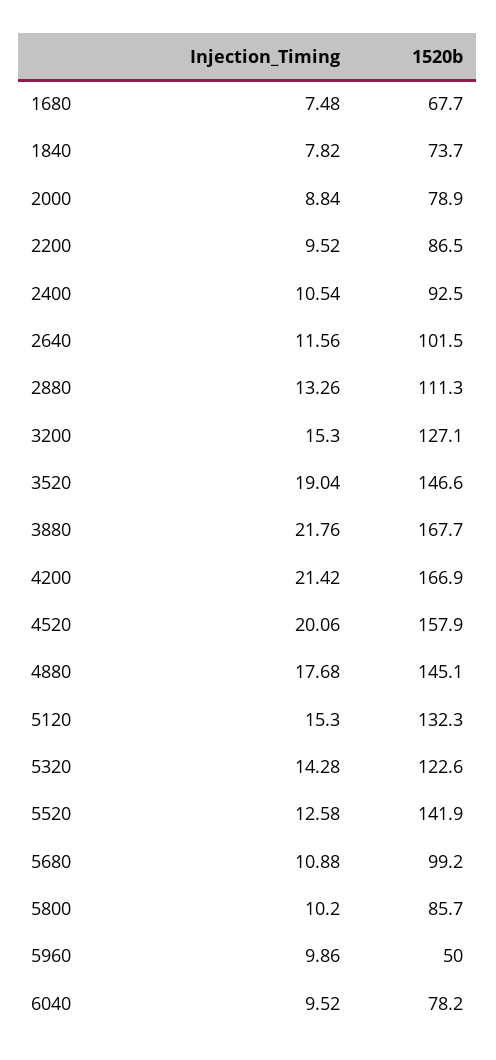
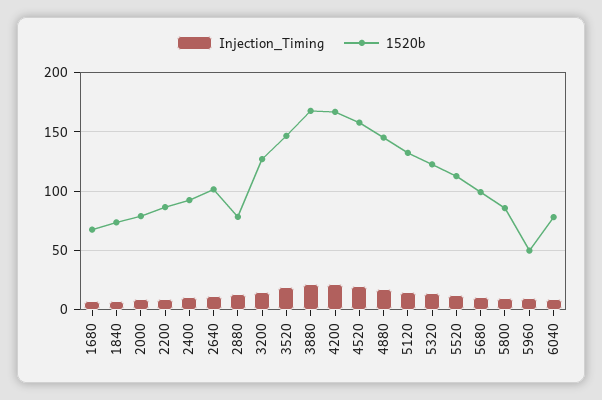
1520b, 2880: 111.3 -> 80
1520b, 5520: 141.9 -> 110

